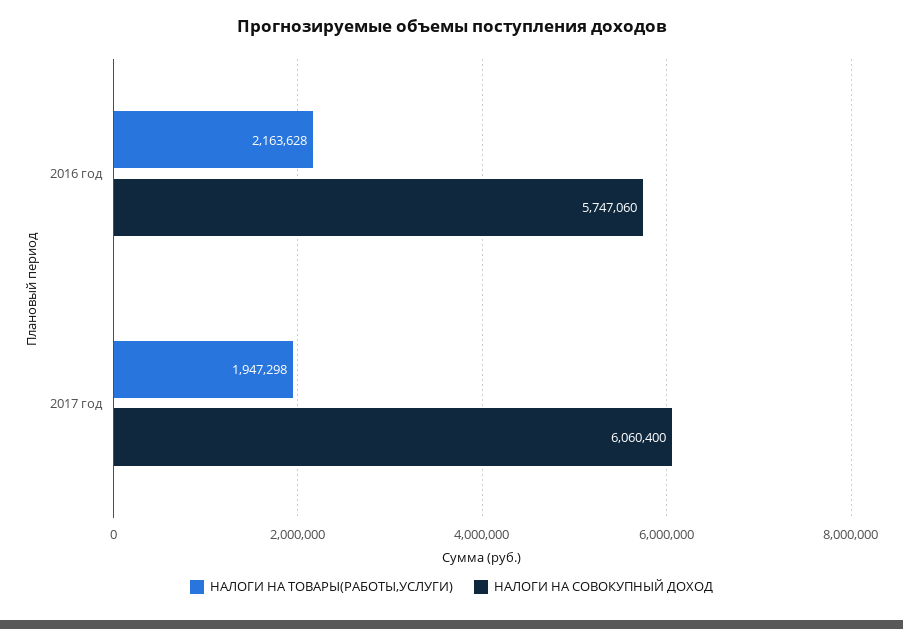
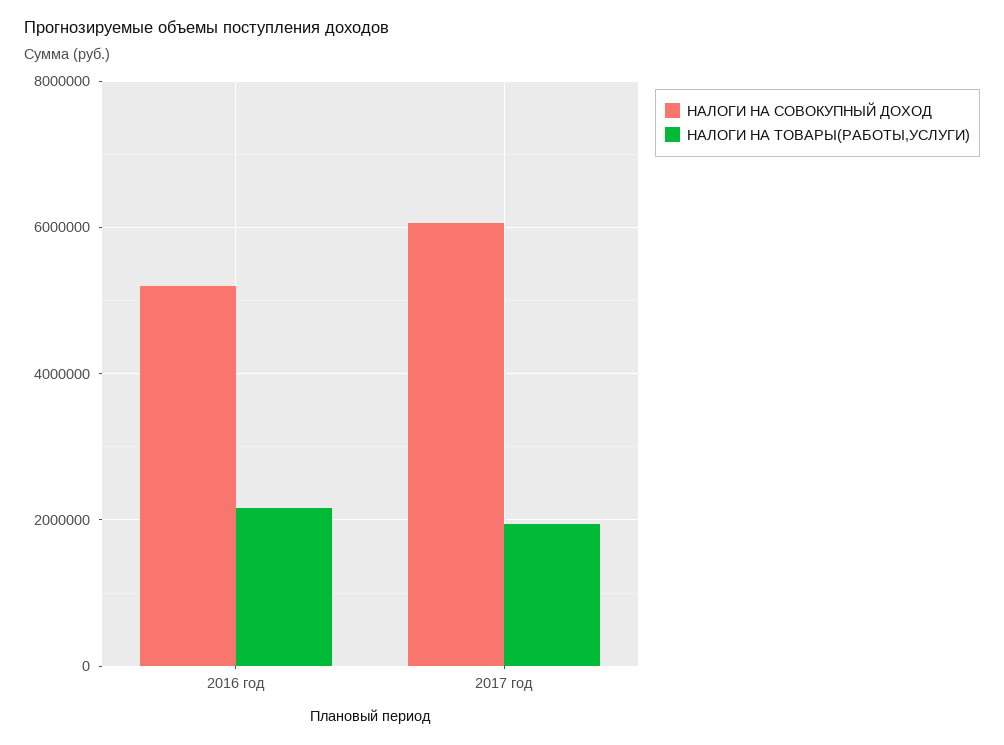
НАЛОГИ НА СОВОКУПНЫЙ ДОХОД, 2016 год: 5747060 -> 5200000

